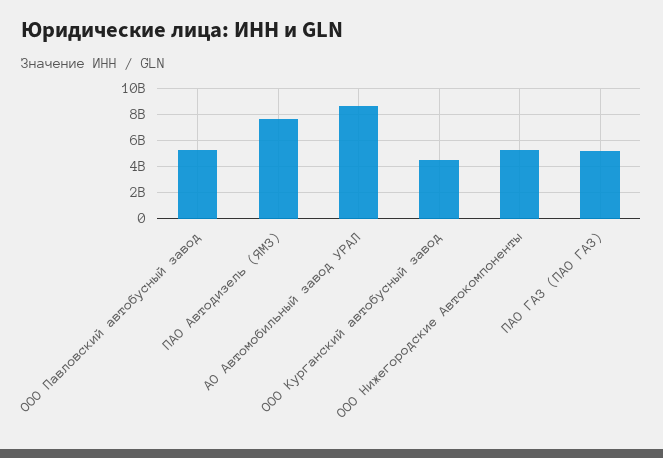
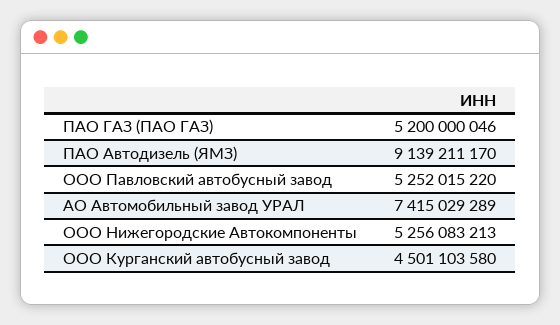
ПАО Автодизель (ЯМЗ): 7500000000 -> 9139211170
АО Автомобильный завод УРАЛ: 8500000000 -> 7415029289

